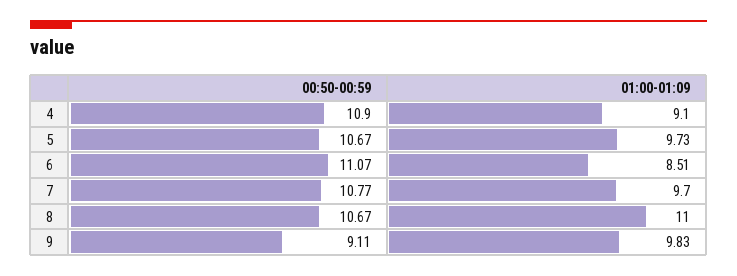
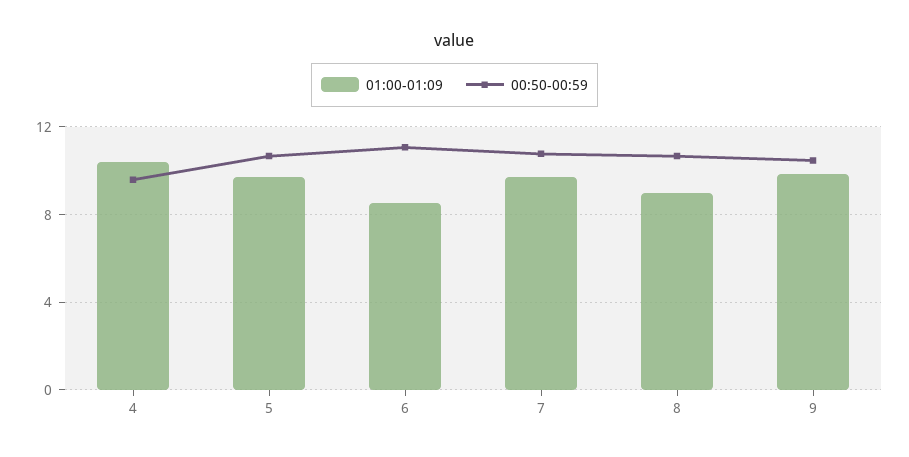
00:50-00:59, 4: 10.9 -> 9.5
01:00-01:09, 4: 9.1 -> 10.5
01:00-01:09, 8: 11 -> 9
00:50-00:59, 9: 9.11 -> 10.5

